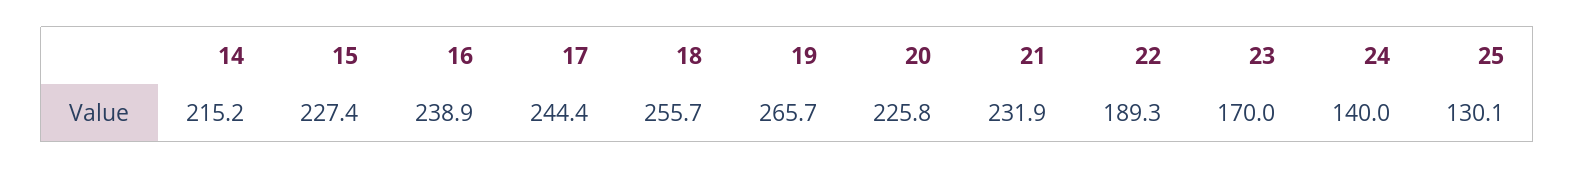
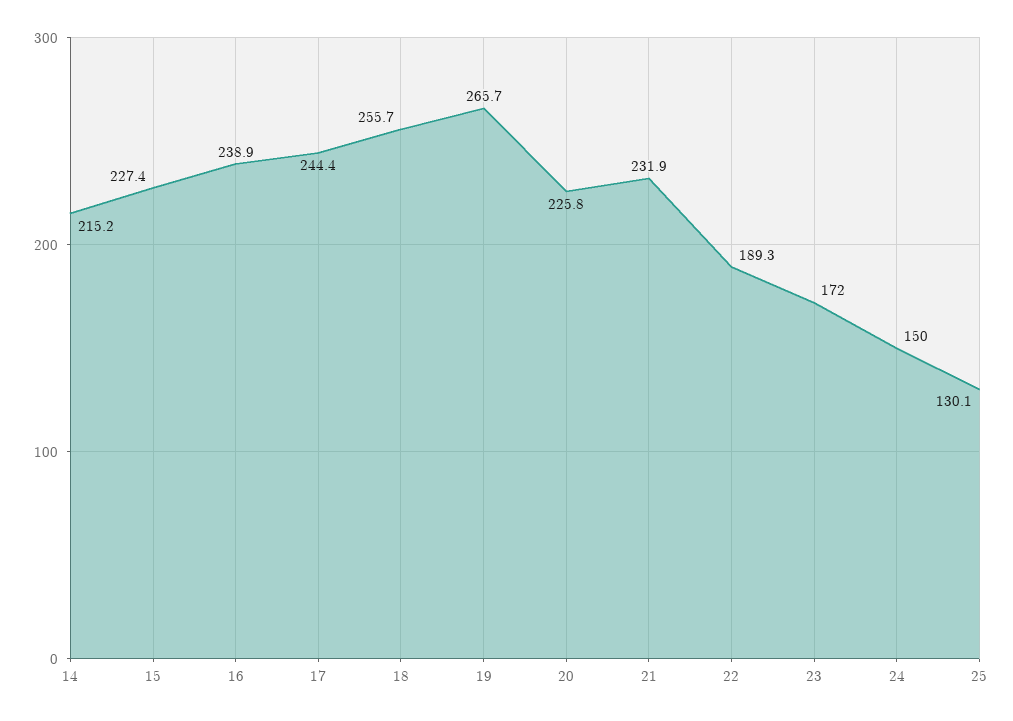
23: 170 -> 172
24: 140 -> 150

